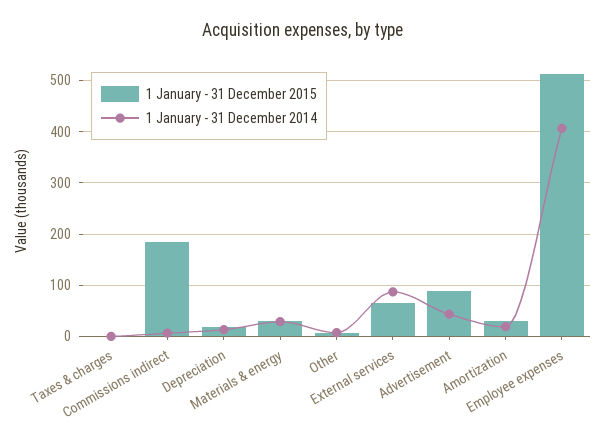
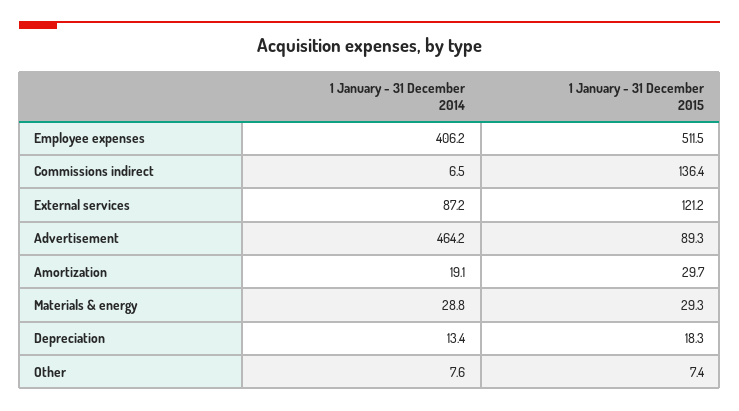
1 January - 31 December 2015, Taxes & charges: 0 -> none
1 January - 31 December 2014, Taxes & charges: 0 -> none
1 January - 31 December 2015, Commissions indirect: 180 -> 136.4
1 January - 31 December 2015, External services: 60 -> 121.2
1 January - 31 December 2014, Advertisement: 40 -> 464.2

